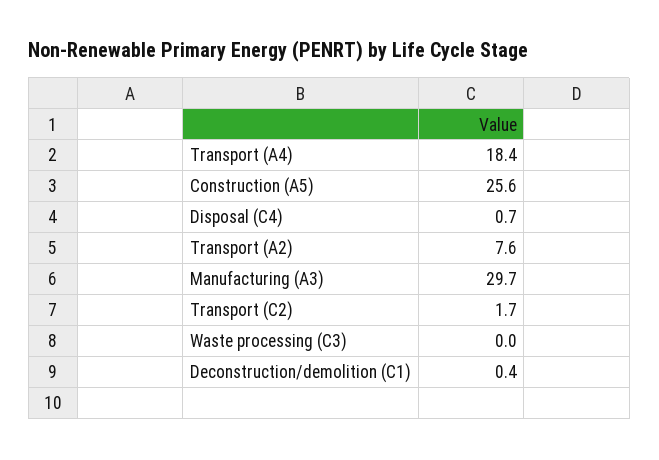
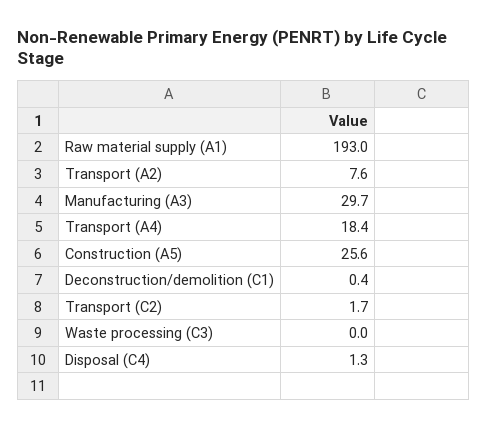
Disposal (C4): 0.7 -> 1.3
Raw material supply (A1): none -> 193

